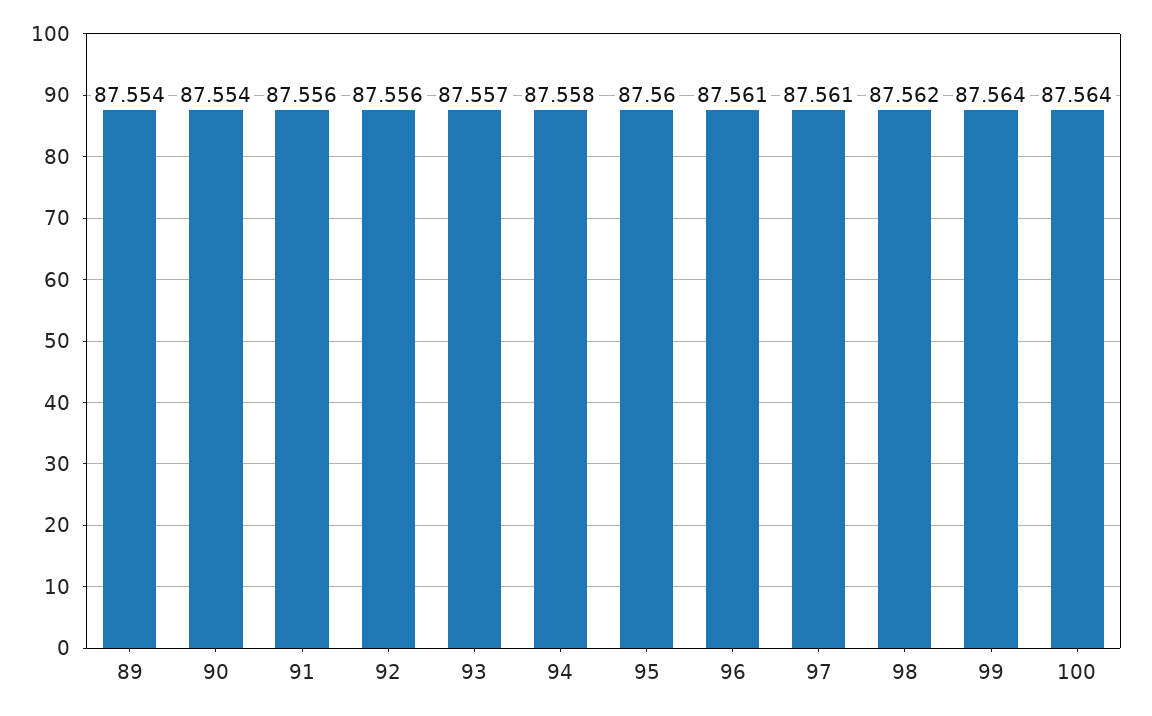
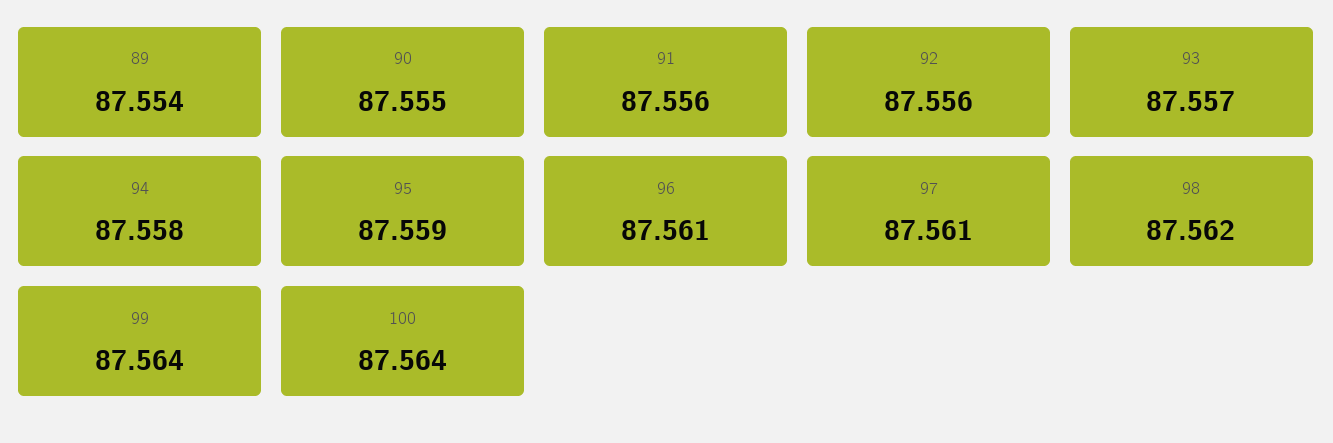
90: 87.554 -> 87.555
95: 87.56 -> 87.559

